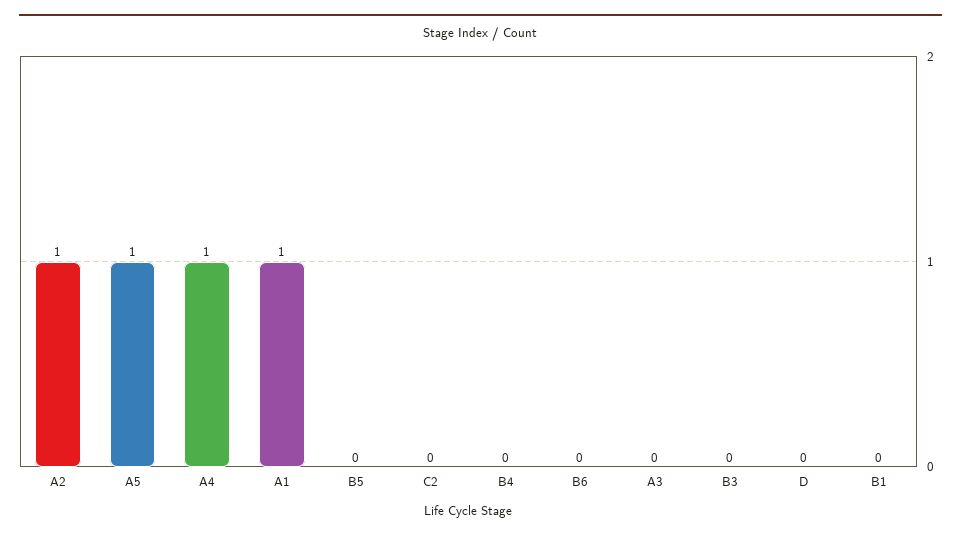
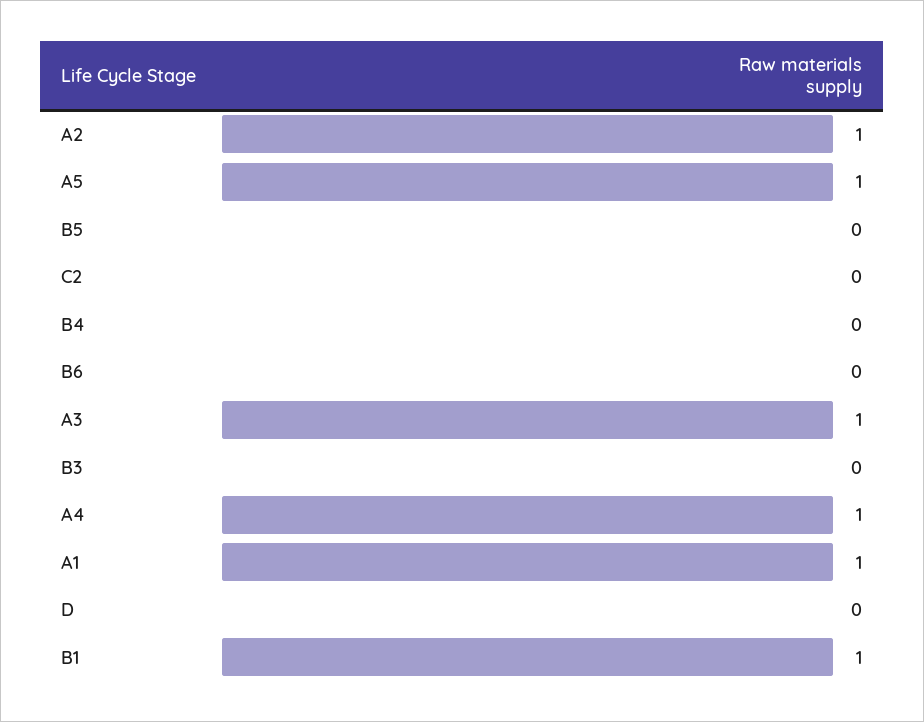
A3: 0 -> 1
B1: 0 -> 1

